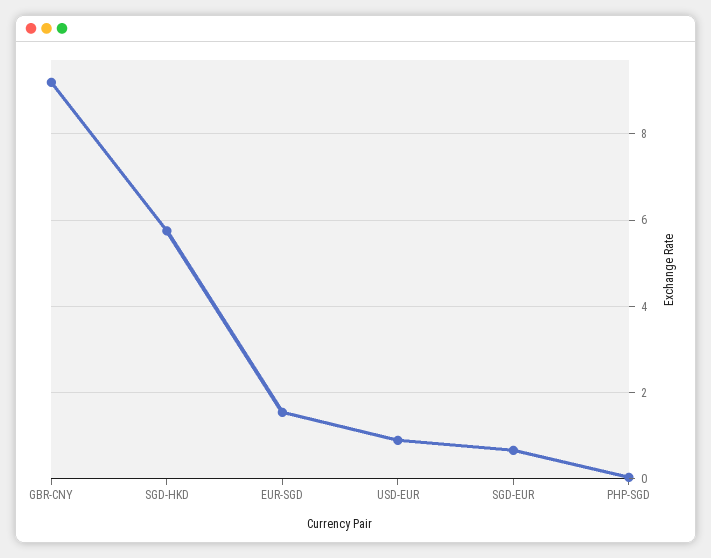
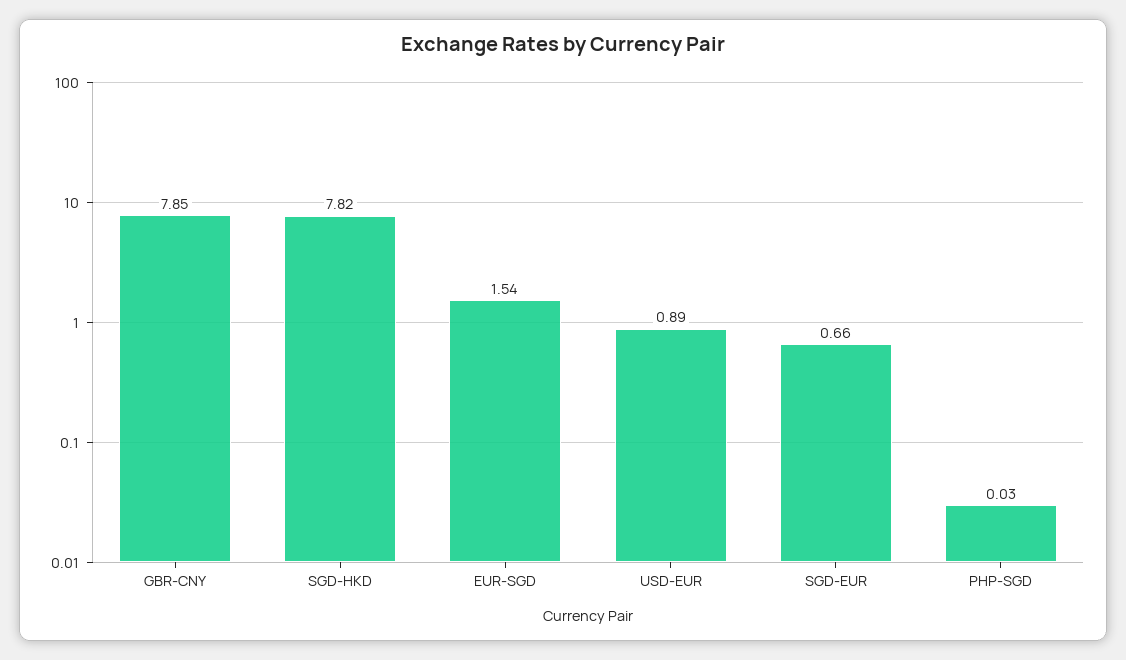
GBR-CNY: 9.2 -> 7.85
SGD-HKD: 5.8 -> 7.82

